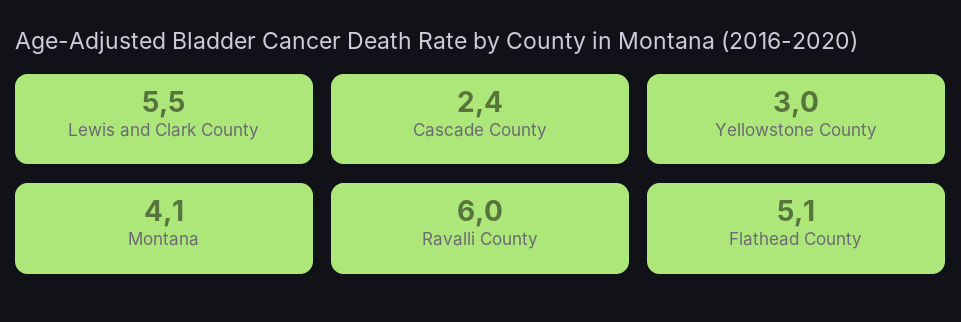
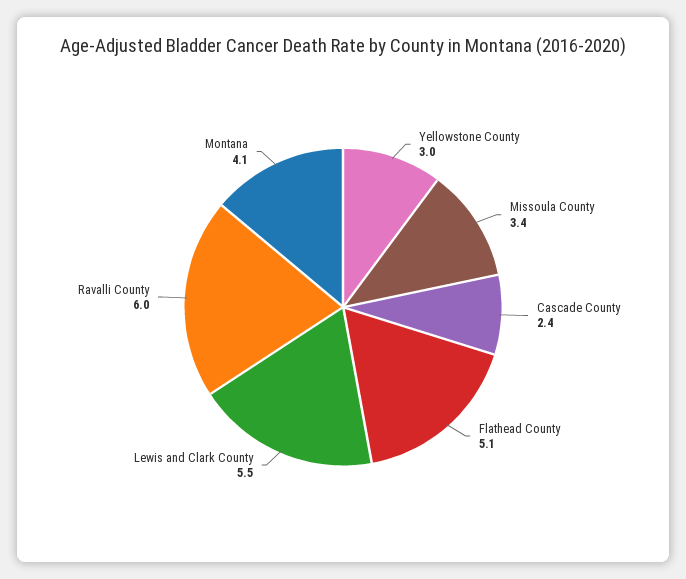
Missoula County: none -> 3.4

